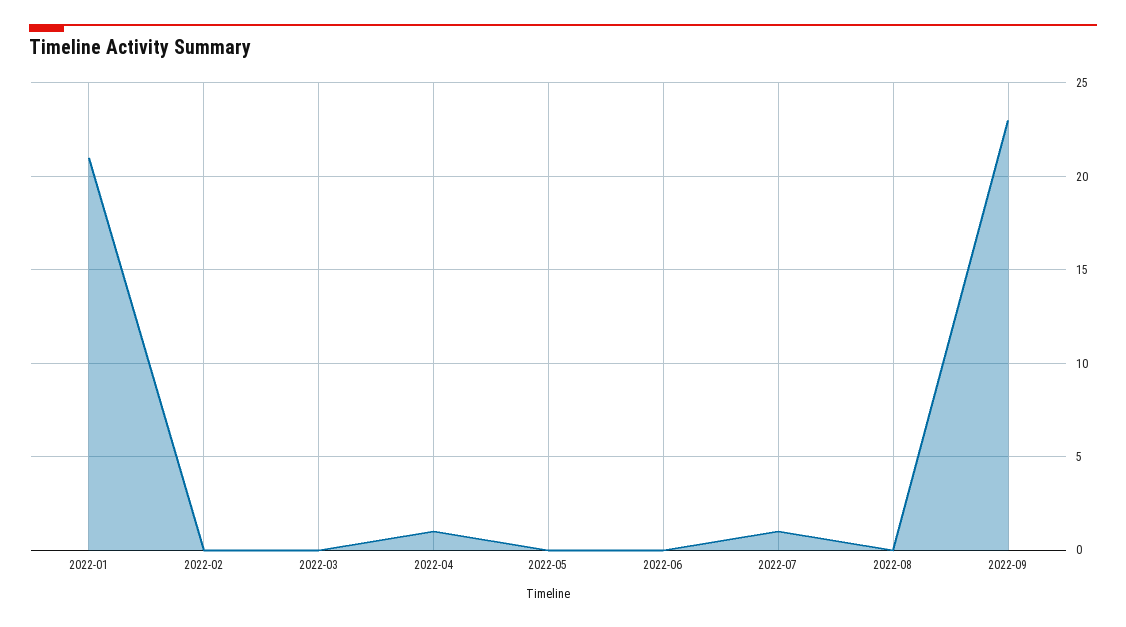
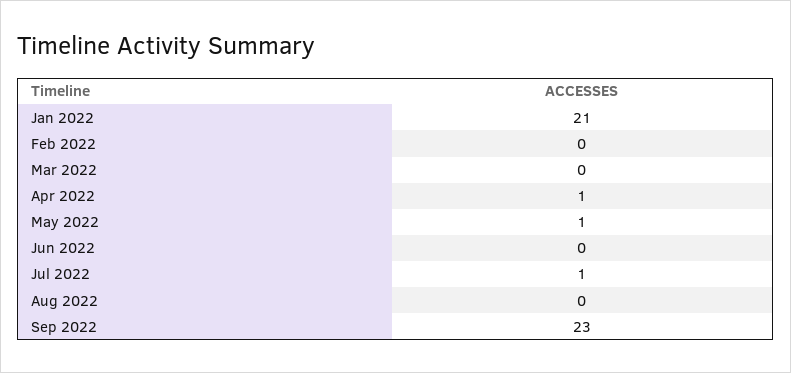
2022-05: 0 -> 1

